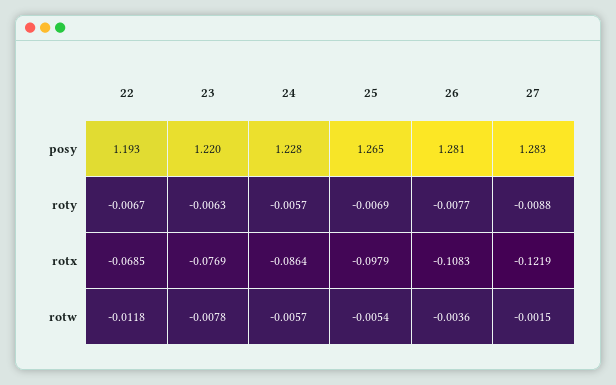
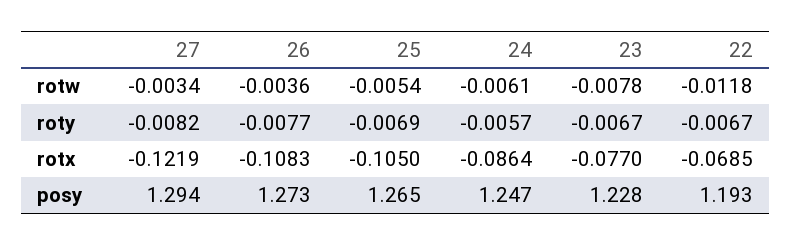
23, posy: 1.22 -> 1.228
24, posy: 1.228 -> 1.247
26, posy: 1.281 -> 1.273
27, posy: 1.283 -> 1.294
23, roty: -0.0063 -> -0.0067
27, roty: -0.0088 -> -0.0082
23, rotx: -0.0769 -> -0.077
25, rotx: -0.0979 -> -0.105
24, rotw: -0.0057 -> -0.0061
27, rotw: -0.0015 -> -0.0034

